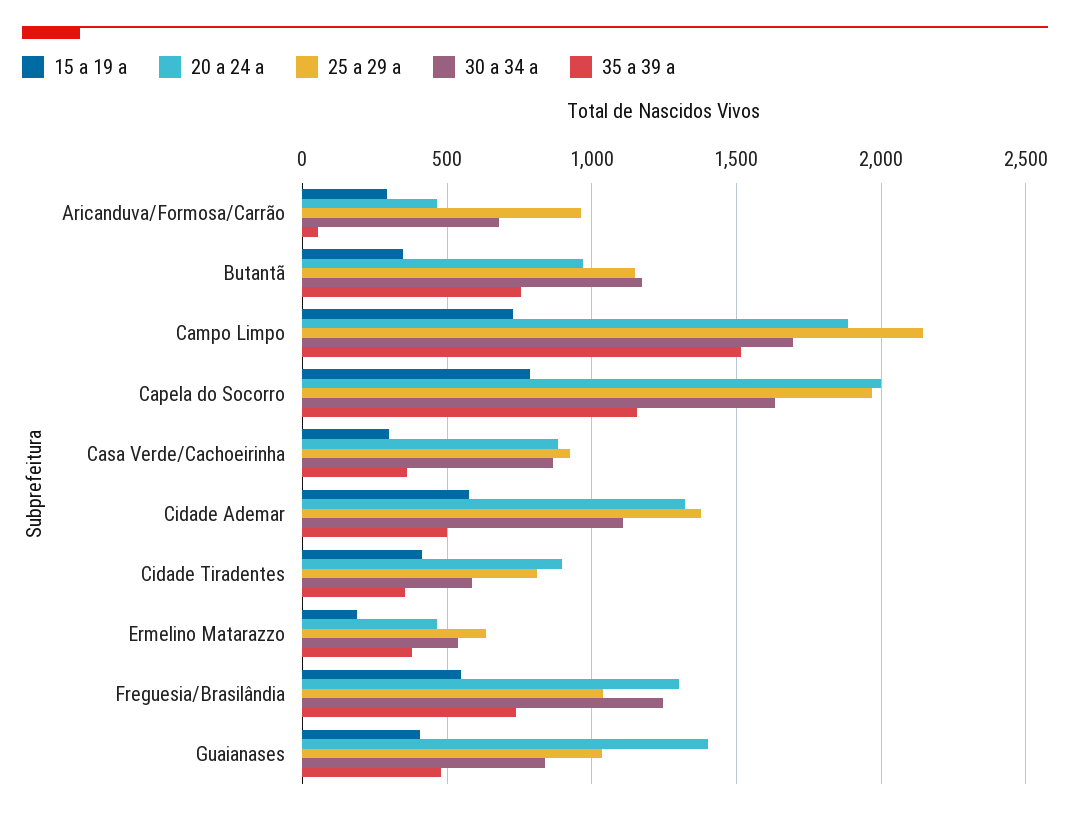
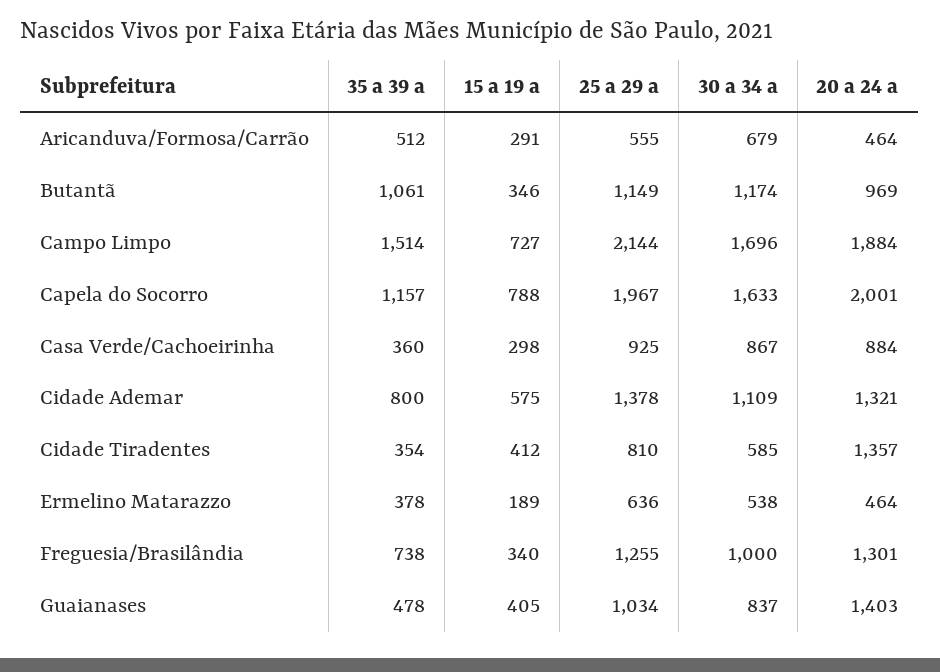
25 a 29 a, Aricanduva/Formosa/Carrão: 950 -> 555
35 a 39 a, Aricanduva/Formosa/Carrão: 50 -> 512
35 a 39 a, Butantã: 750 -> 1061
35 a 39 a, Cidade Ademar: 500 -> 800
20 a 24 a, Cidade Tiradentes: 900 -> 1357
15 a 19 a, Freguesia/Brasilândia: 550 -> 340
25 a 29 a, Freguesia/Brasilândia: 1050 -> 1255
30 a 34 a, Freguesia/Brasilândia: 1250 -> 1000

